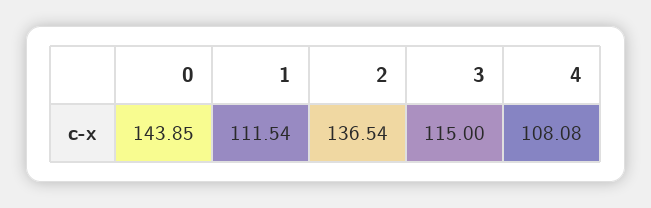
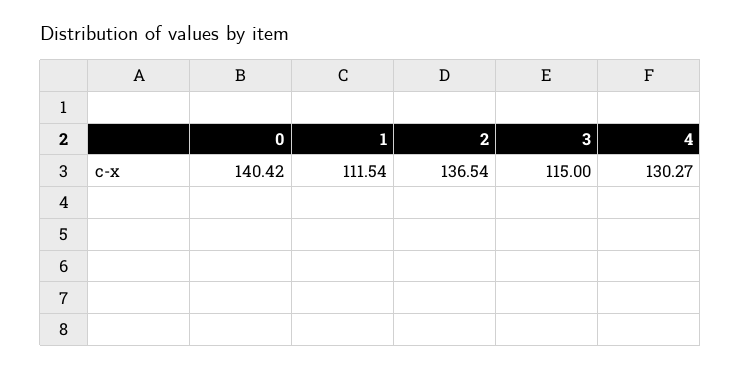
0: 143.85 -> 140.42
4: 108.08 -> 130.27

